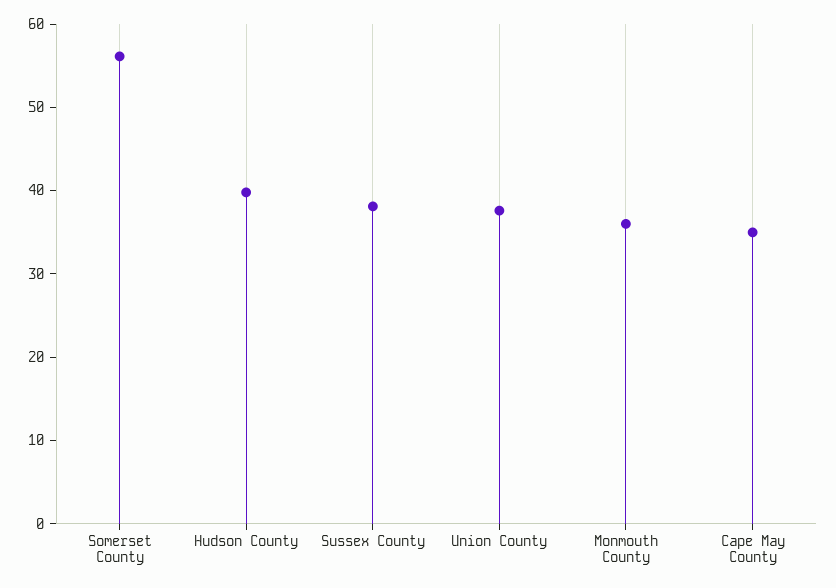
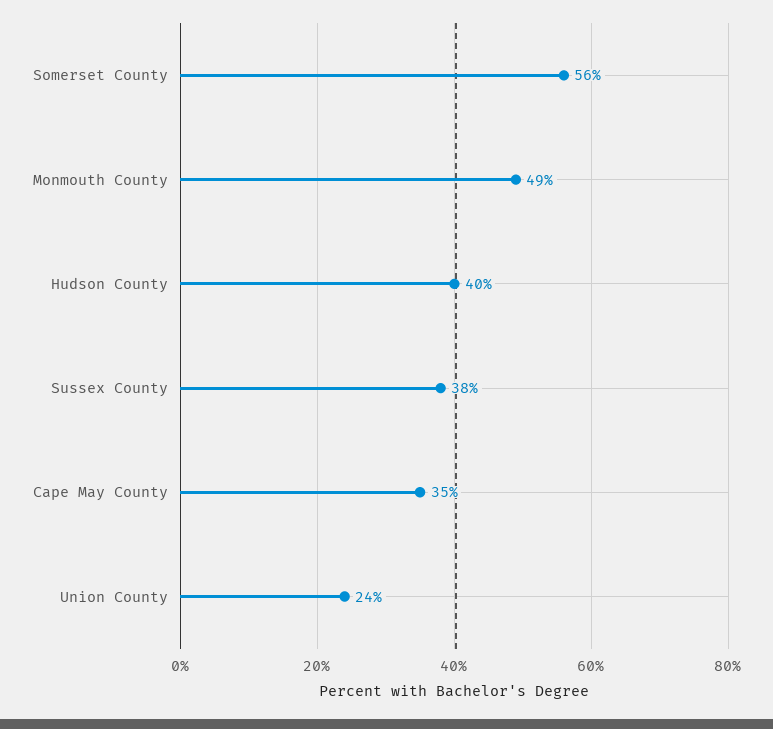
Union County: 38 -> 24
Monmouth County: 36 -> 49

